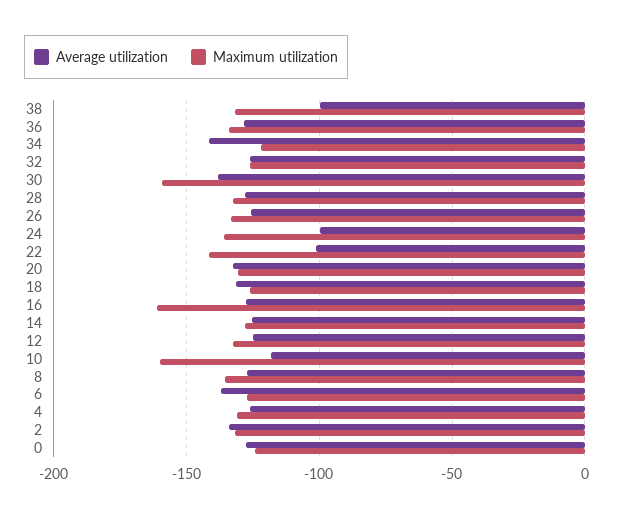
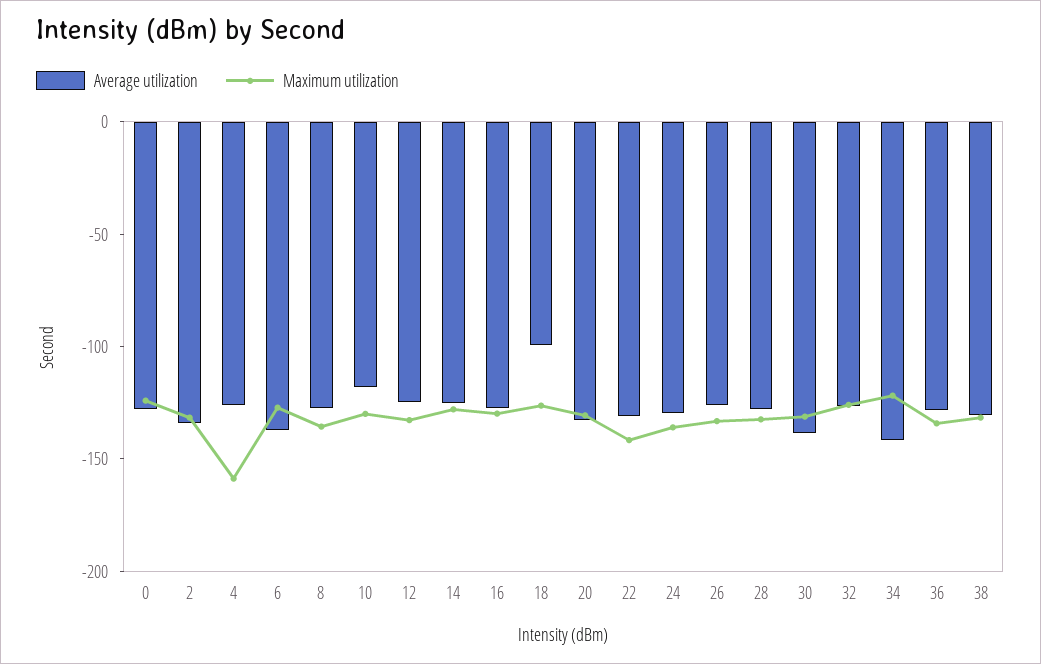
Average utilization, 38: -100 -> -130
Maximum utilization, 30: -160 -> -130
Average utilization, 24: -100 -> -130
Average utilization, 22: -100 -> -130
Average utilization, 18: -130 -> -100
Maximum utilization, 16: -160 -> -130
Maximum utilization, 10: -160 -> -130
Maximum utilization, 4: -130 -> -160

